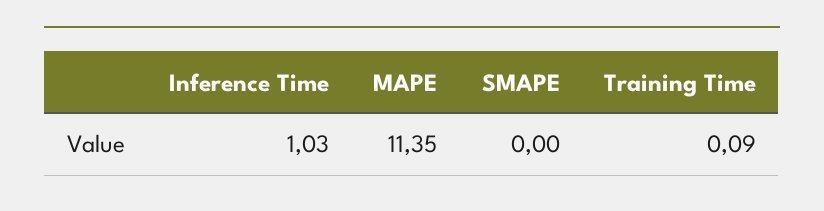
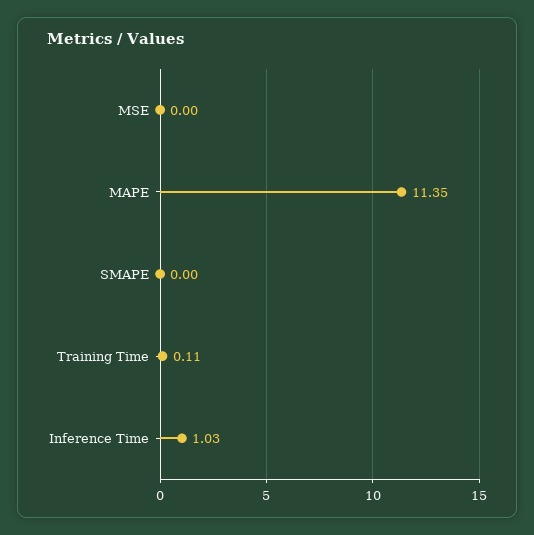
Training Time: 0.09 -> 0.11
MSE: none -> 0

